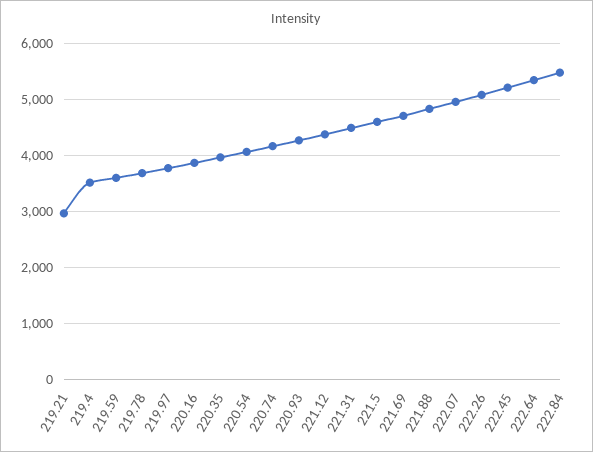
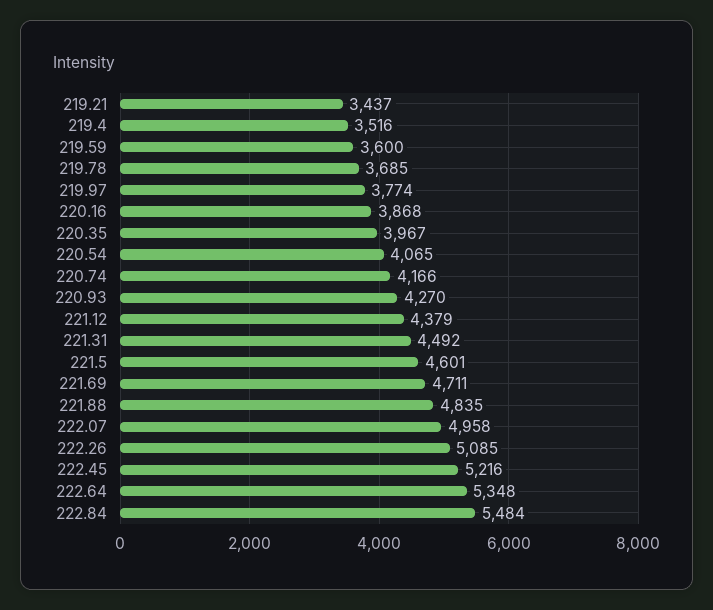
219.21: 3000 -> 3437

